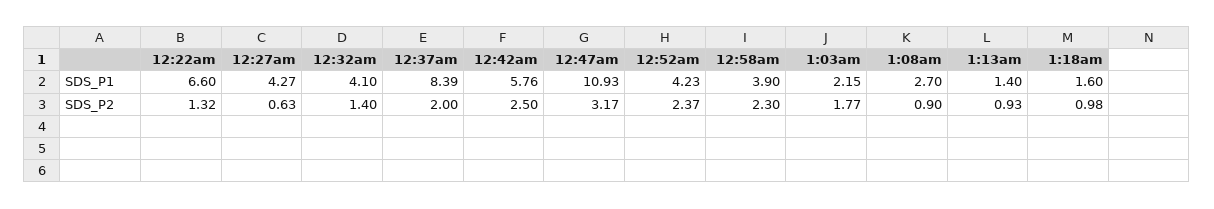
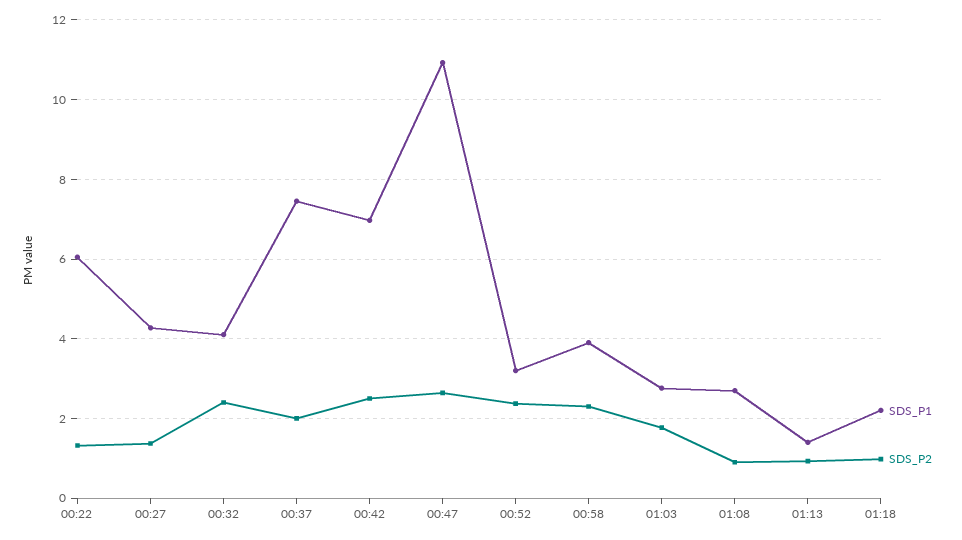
SDS_P1, 12:22am: 6.6 -> 6
SDS_P1, 12:37am: 8.39 -> 7.4
SDS_P1, 12:42am: 5.76 -> 7
SDS_P1, 12:52am: 4.23 -> 3.2
SDS_P1, 1:03am: 2.15 -> 2.8
SDS_P1, 1:18am: 1.6 -> 2.2
SDS_P2, 12:27am: 0.63 -> 1.4
SDS_P2, 12:32am: 1.4 -> 2.4
SDS_P2, 12:47am: 3.17 -> 2.6

